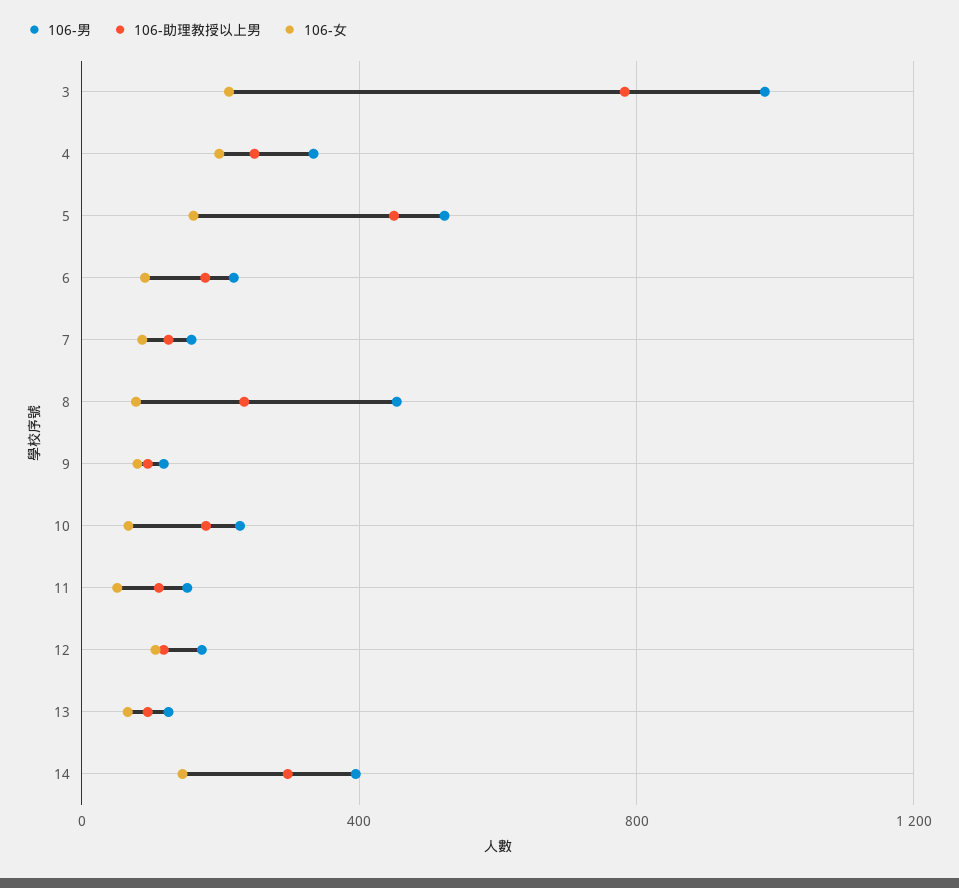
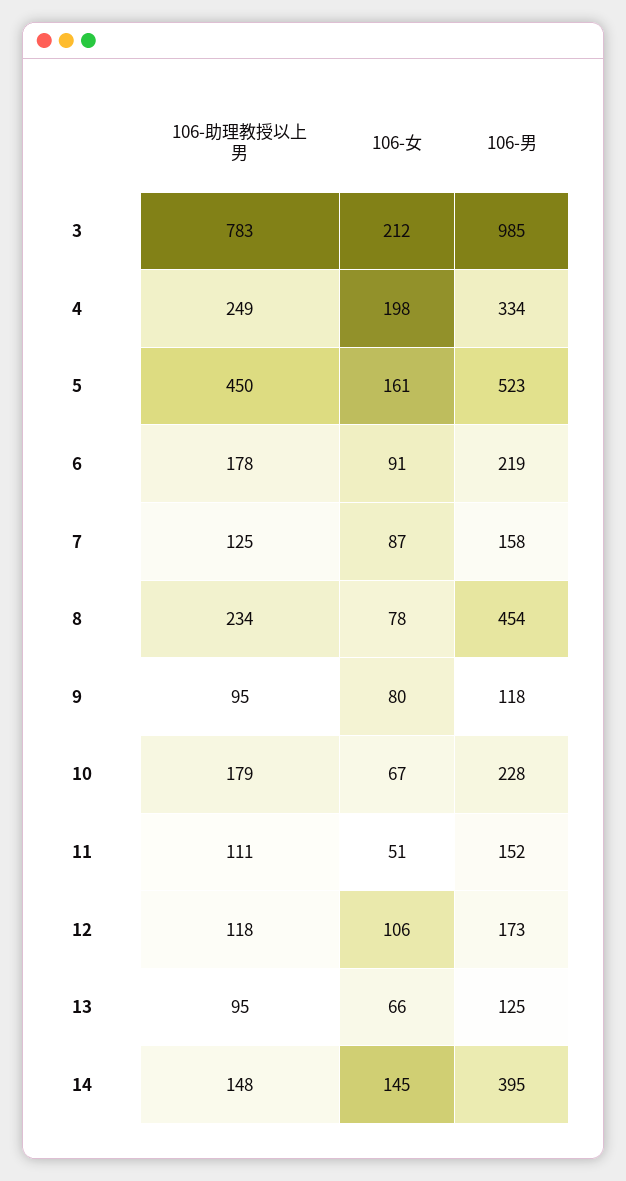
106-助理教授以上男, 14: 300 -> 148

